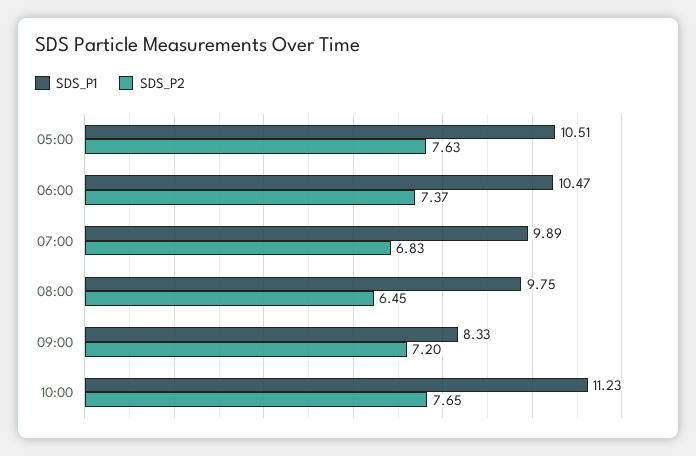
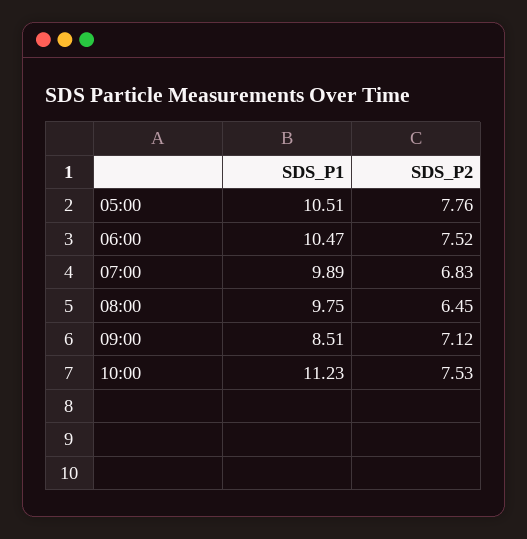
SDS_P2, 05:00: 7.63 -> 7.76
SDS_P2, 06:00: 7.37 -> 7.52
SDS_P1, 09:00: 8.33 -> 8.51
SDS_P2, 09:00: 7.2 -> 7.12
SDS_P2, 10:00: 7.65 -> 7.53

